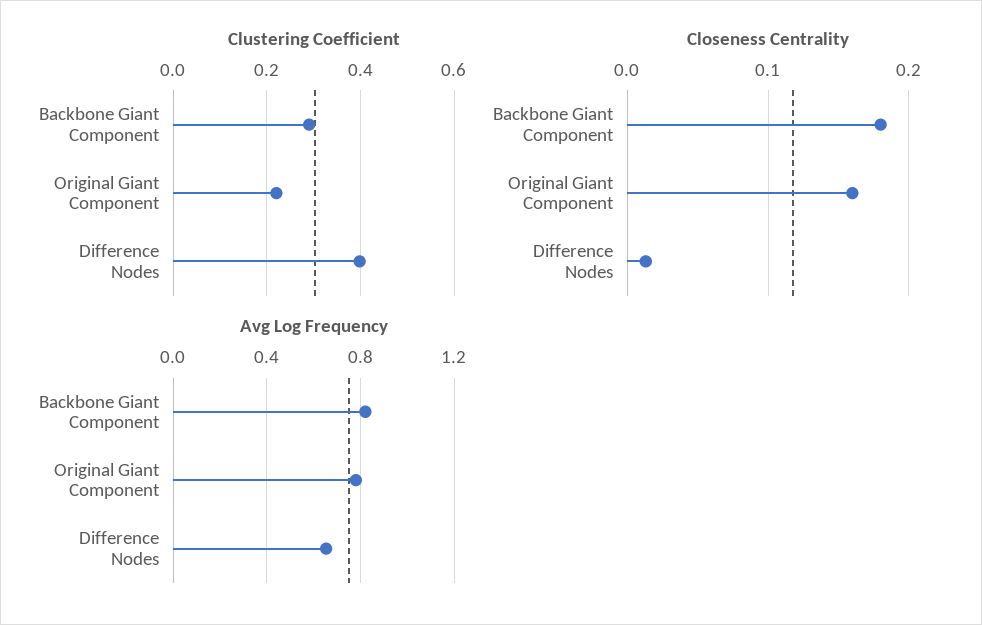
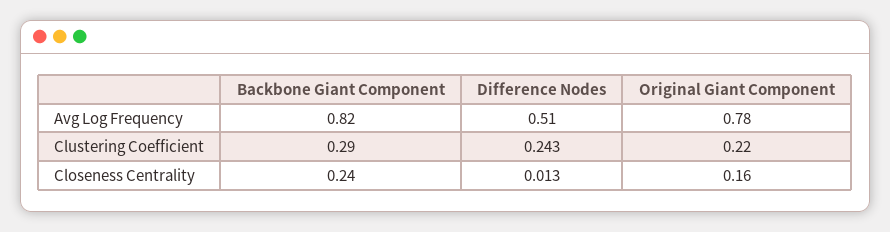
Clustering Coefficient, Difference Nodes: 0.4 -> 0.243
Closeness Centrality, Backbone Giant Component: 0.18 -> 0.24
Avg Log Frequency, Difference Nodes: 0.65 -> 0.51

